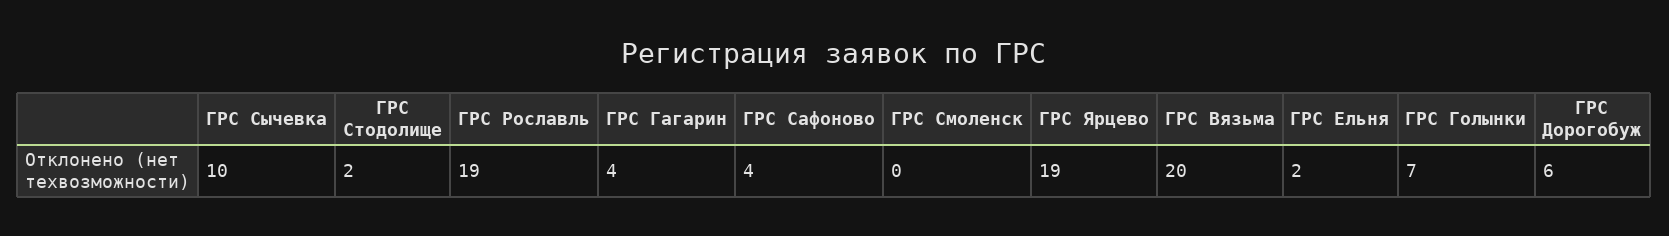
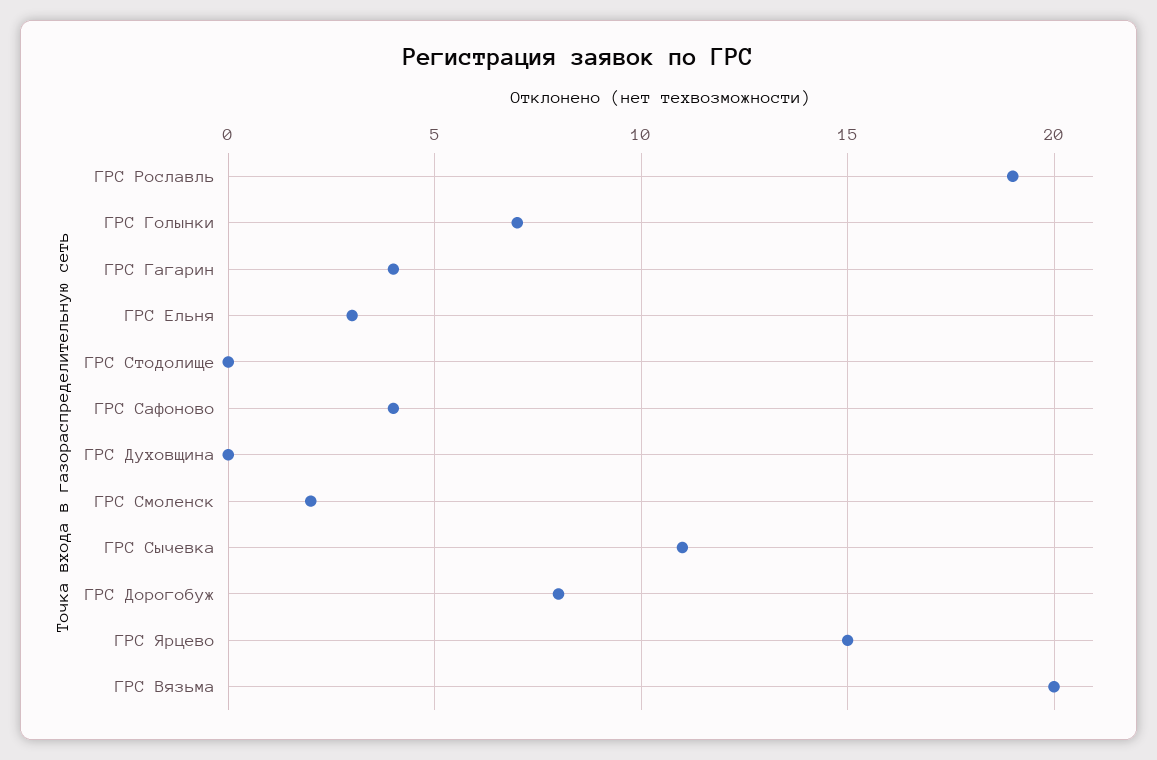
ГРС Сычевка: 10 -> 11
ГРС Стодолище: 2 -> 0
ГРС Смоленск: 0 -> 2
ГРС Ярцево: 19 -> 15
ГРС Ельня: 2 -> 3
ГРС Дорогобуж: 6 -> 8
ГРС Духовщина: none -> 0

